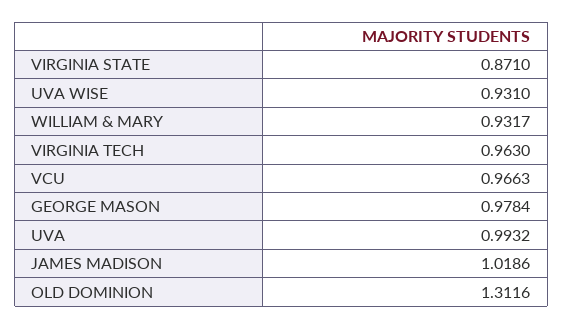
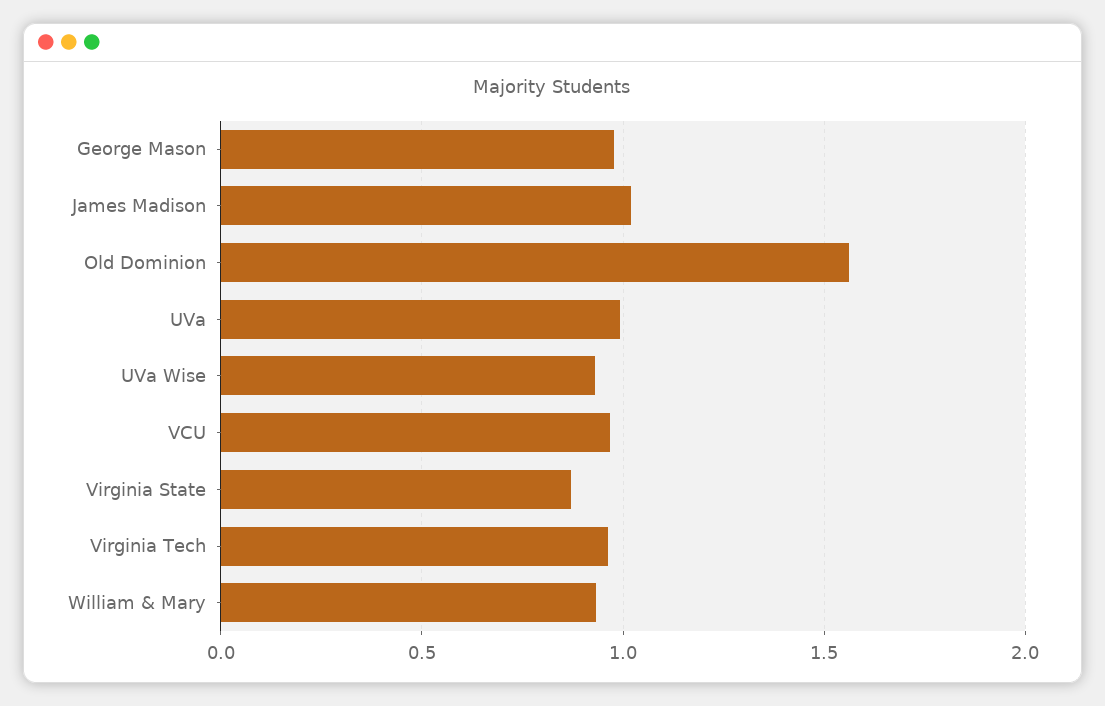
OLD DOMINION: 1.3116 -> 1.55

